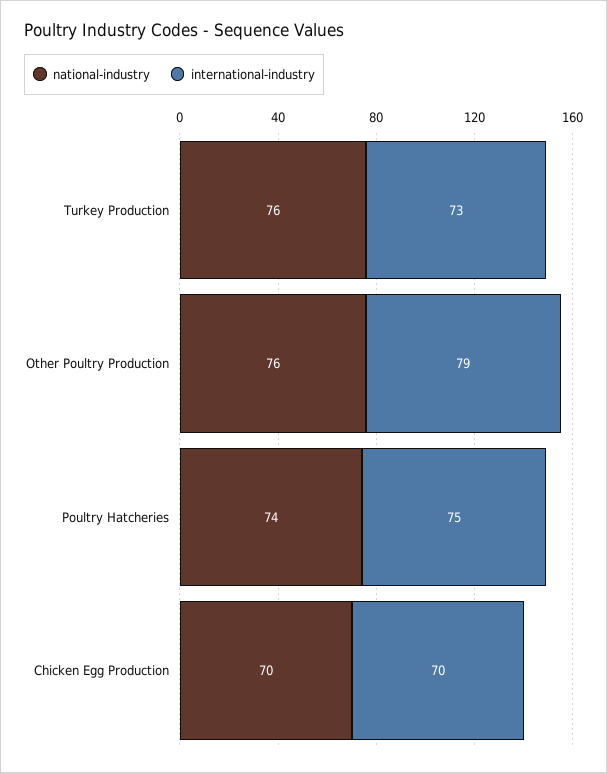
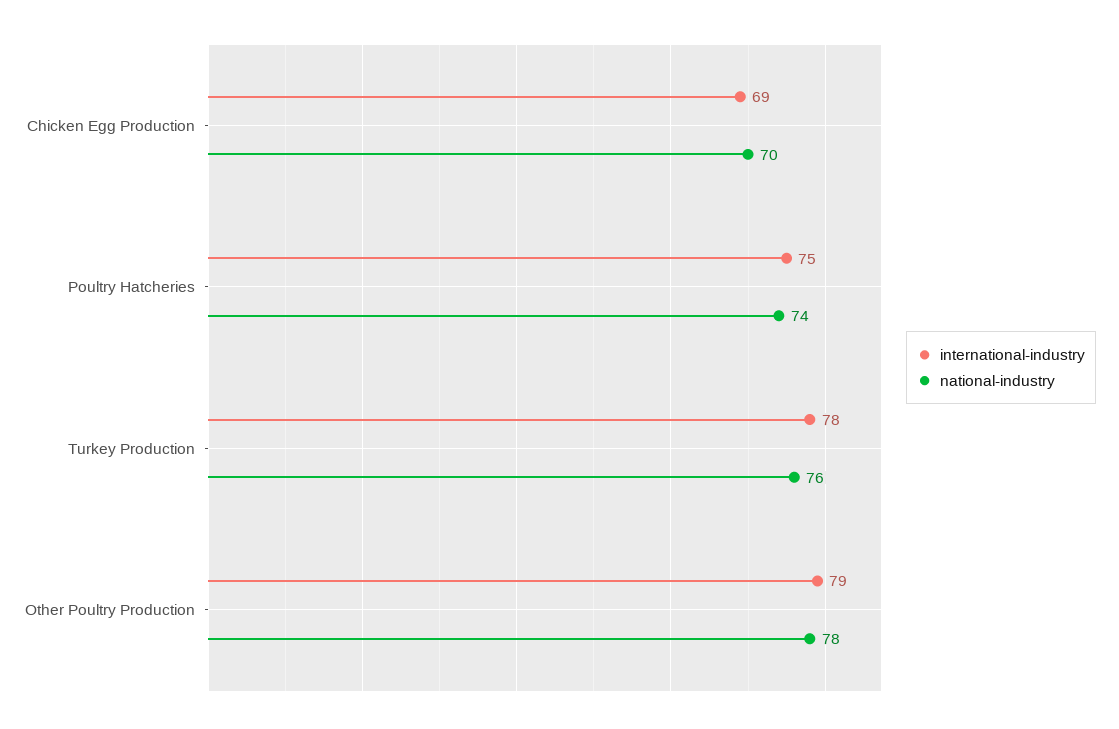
international-industry, Turkey Production: 73 -> 78
national-industry, Other Poultry Production: 76 -> 78
international-industry, Chicken Egg Production: 70 -> 69

